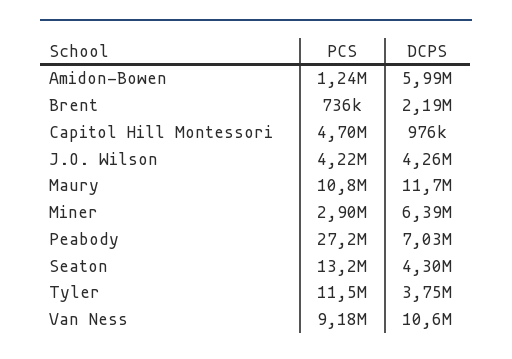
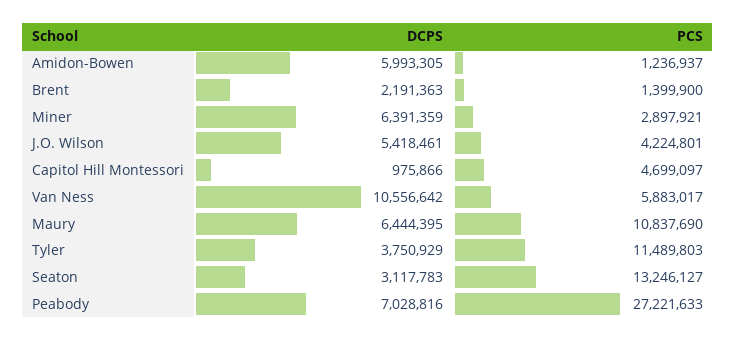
PCS, Brent: 736000 -> 1399900
DCPS, J.O. Wilson: 4260000 -> 5418461
DCPS, Maury: 11700000 -> 6444395
DCPS, Seaton: 4300000 -> 3117783
PCS, Van Ness: 9180000 -> 5883017

